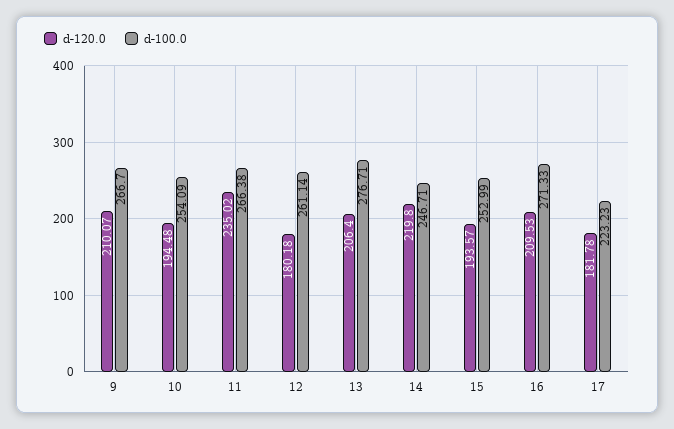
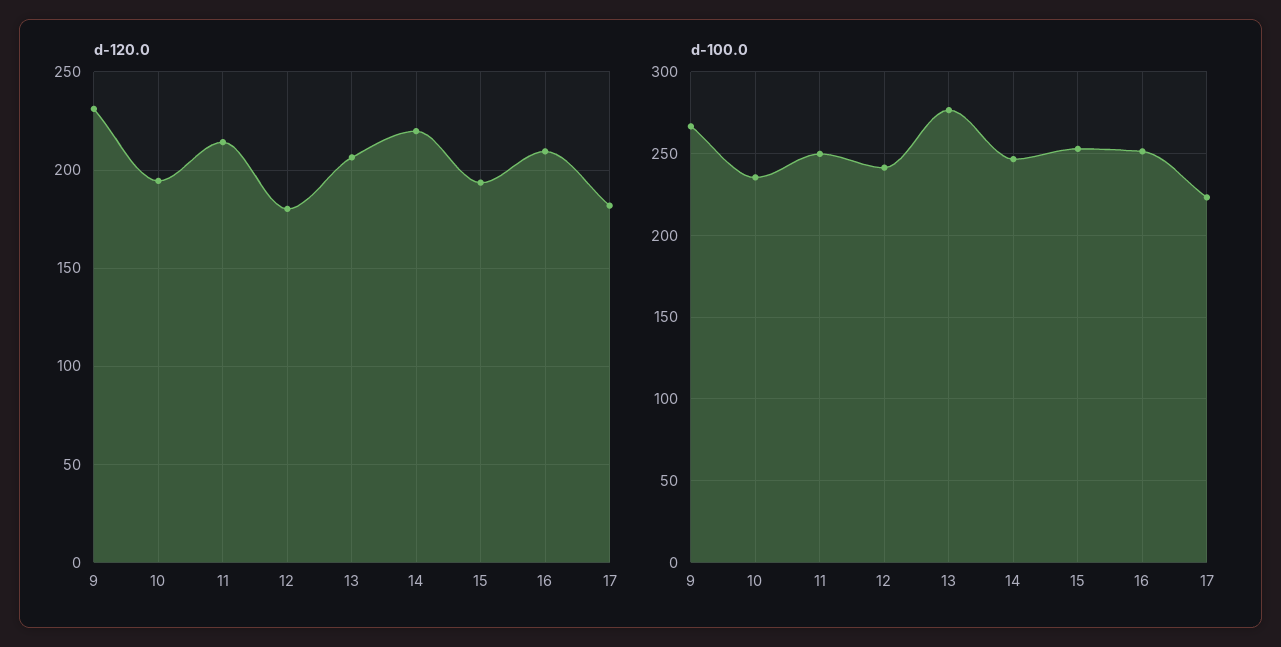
d-120.0, 9: 210.07 -> 230
d-100.0, 10: 254.09 -> 235
d-120.0, 11: 235.02 -> 215
d-100.0, 11: 266.38 -> 250
d-100.0, 12: 261.14 -> 240
d-100.0, 16: 271.33 -> 250

